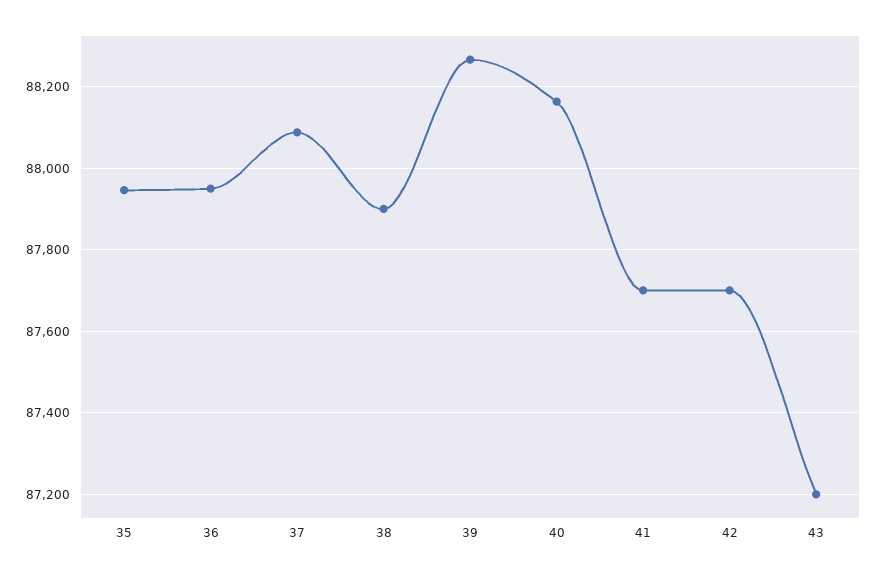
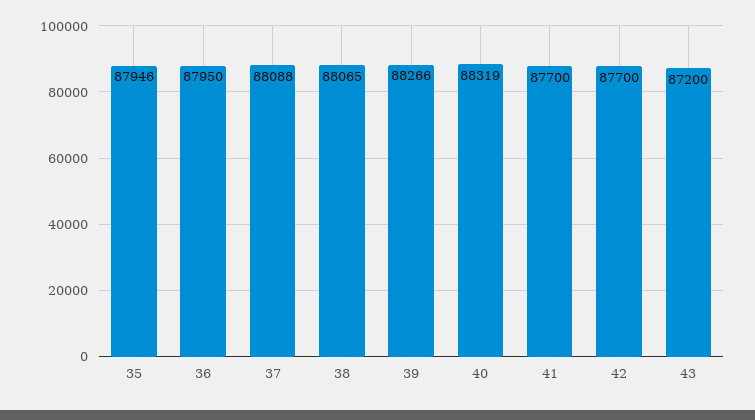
38: 87900 -> 88065
40: 88160 -> 88319

